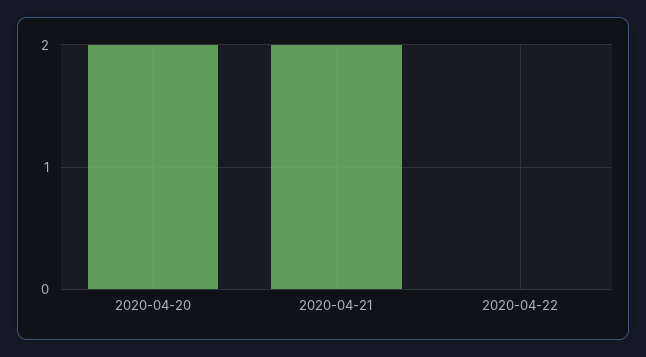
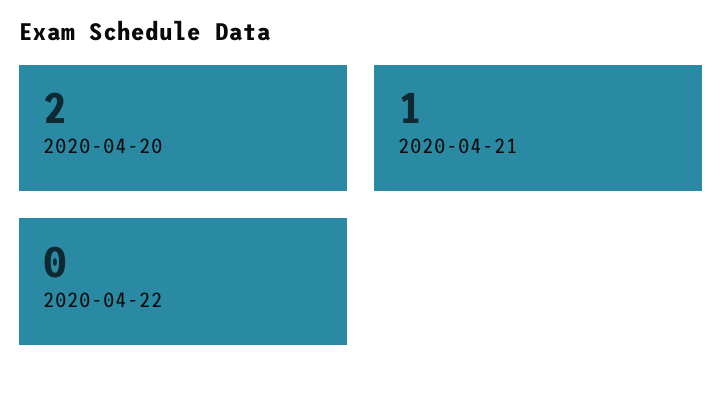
2020-04-21: 2 -> 1

